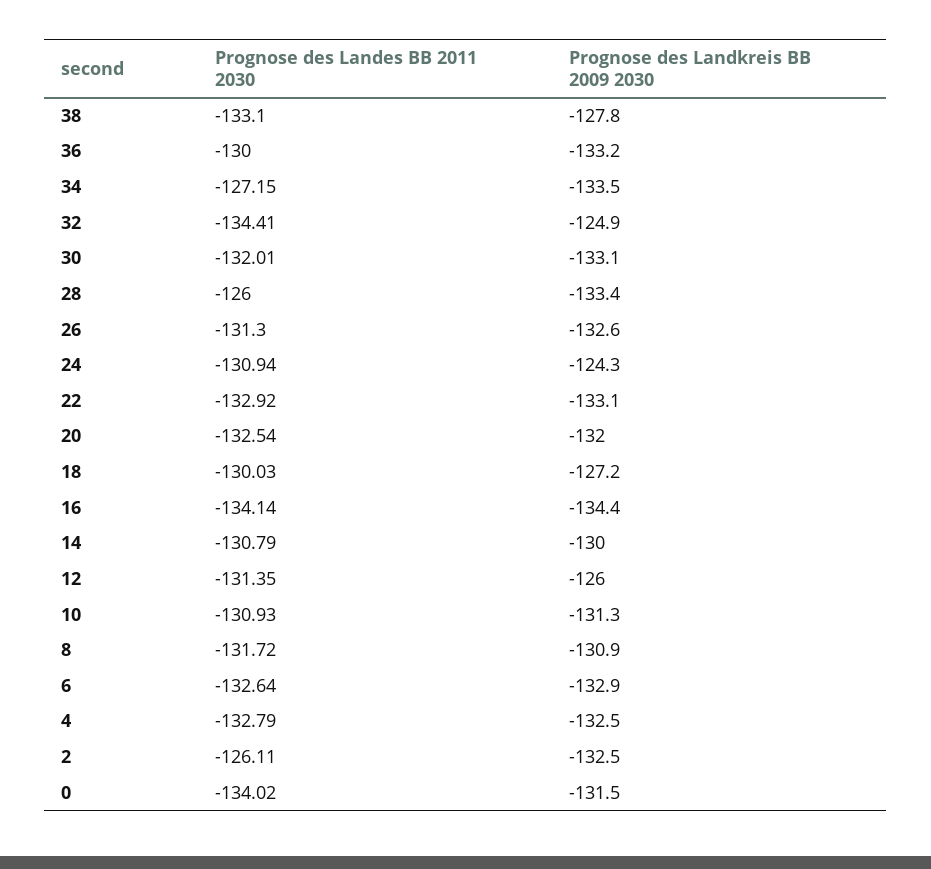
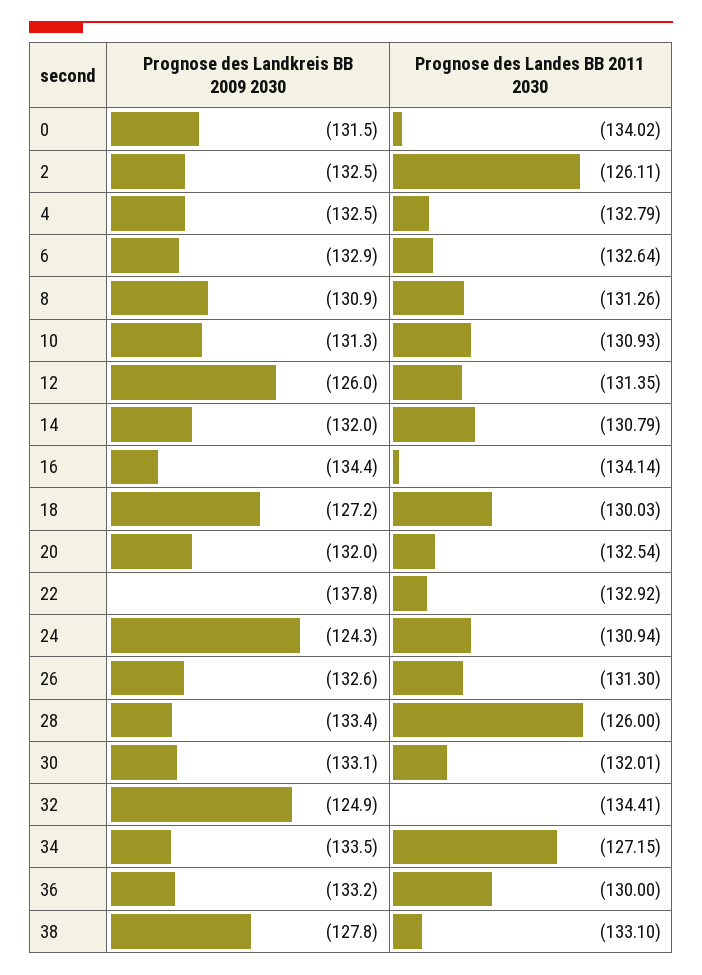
Prognose des Landkreis BB 2009 2030, 22: -133.1 -> -137.8
Prognose des Landkreis BB 2009 2030, 14: -130 -> -132
Prognose des Landes BB 2011 2030, 8: -131.72 -> -131.26

